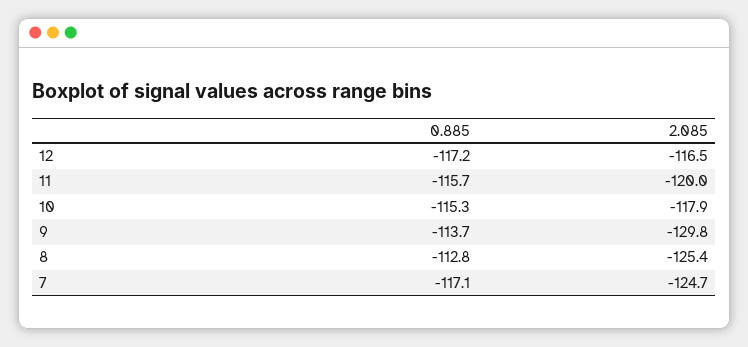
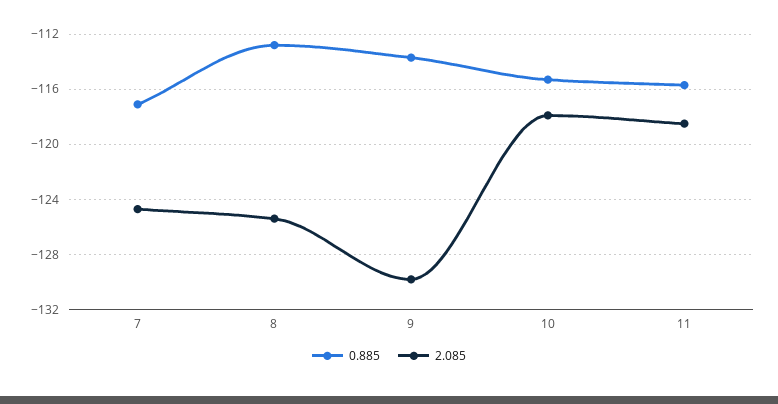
0.885, 12: -117.2 -> none
2.085, 12: -116.5 -> none
2.085, 11: -120 -> -118.5

